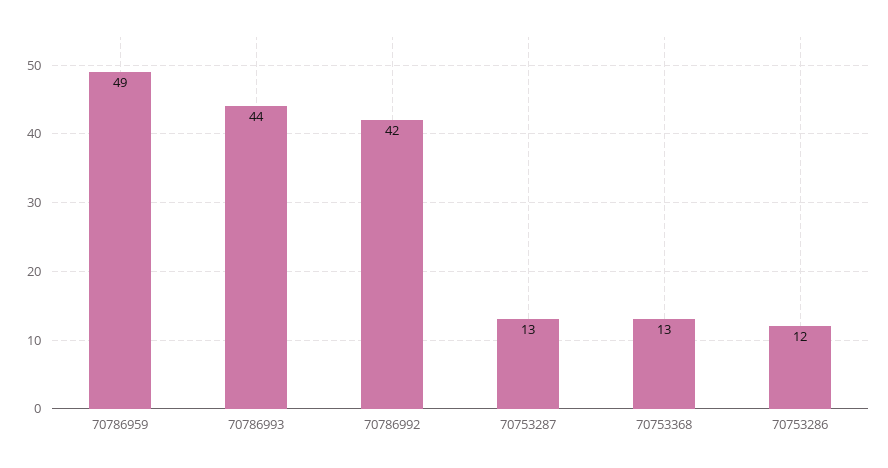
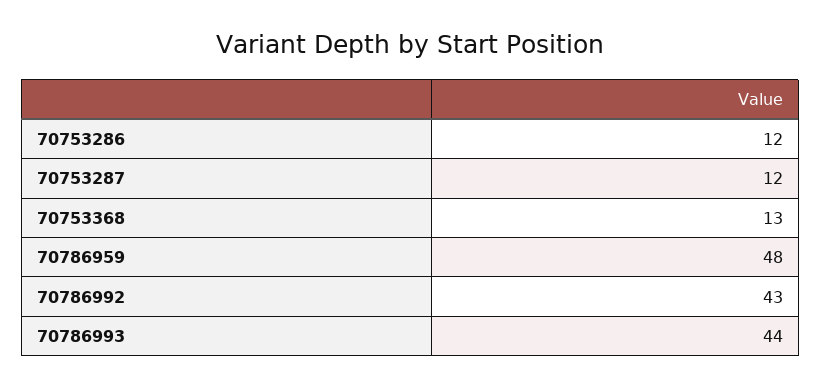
70786959: 49 -> 48
70786992: 42 -> 43
70753287: 13 -> 12

